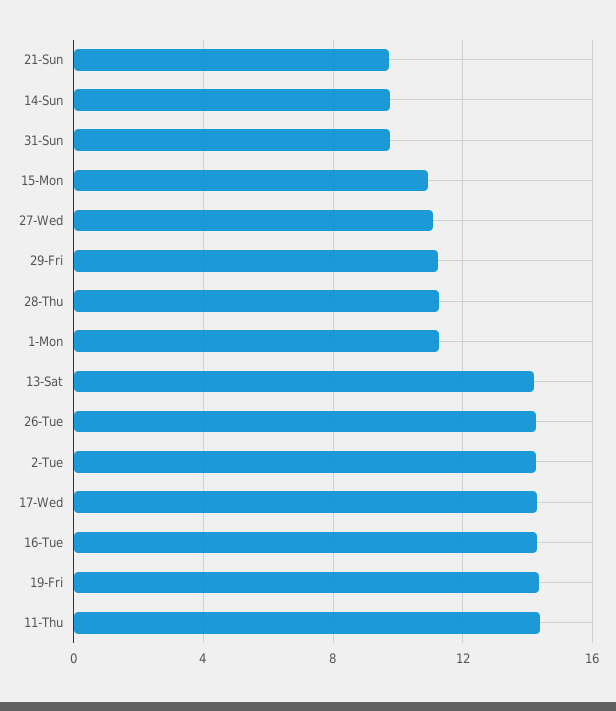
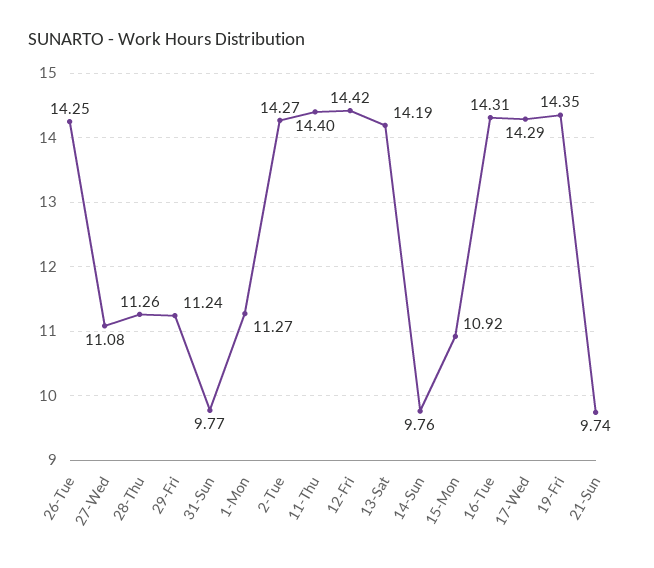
12-Fri: none -> 14.42

